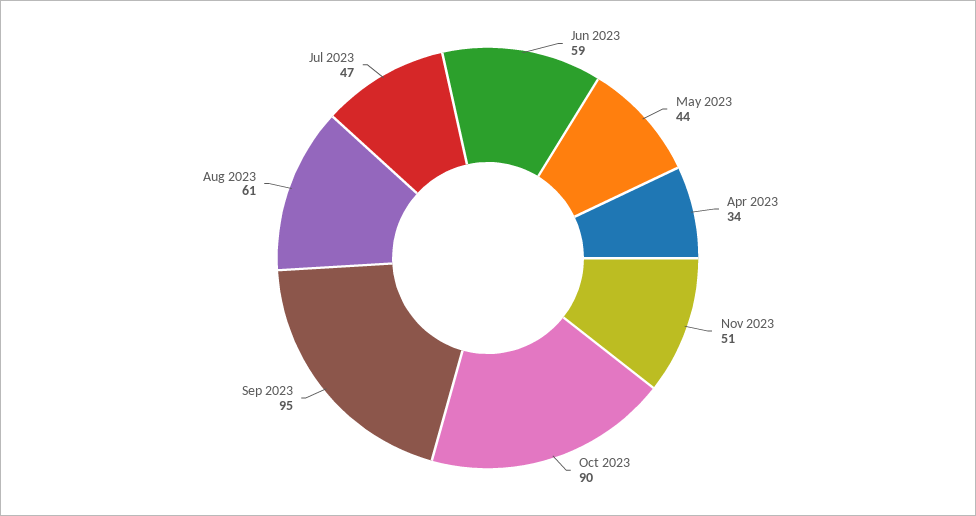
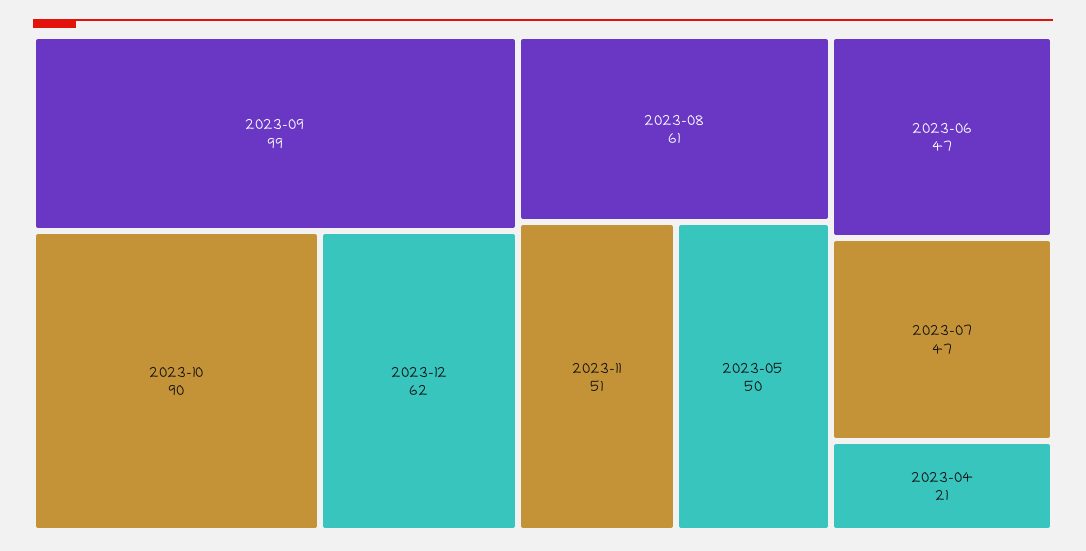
Jun 2023: 59 -> 47
May 2023: 44 -> 50
Apr 2023: 34 -> 21
Sep 2023: 95 -> 99
2023-12: none -> 62

